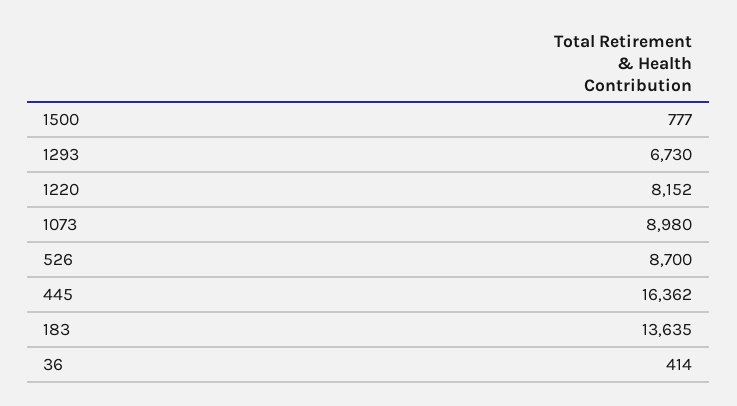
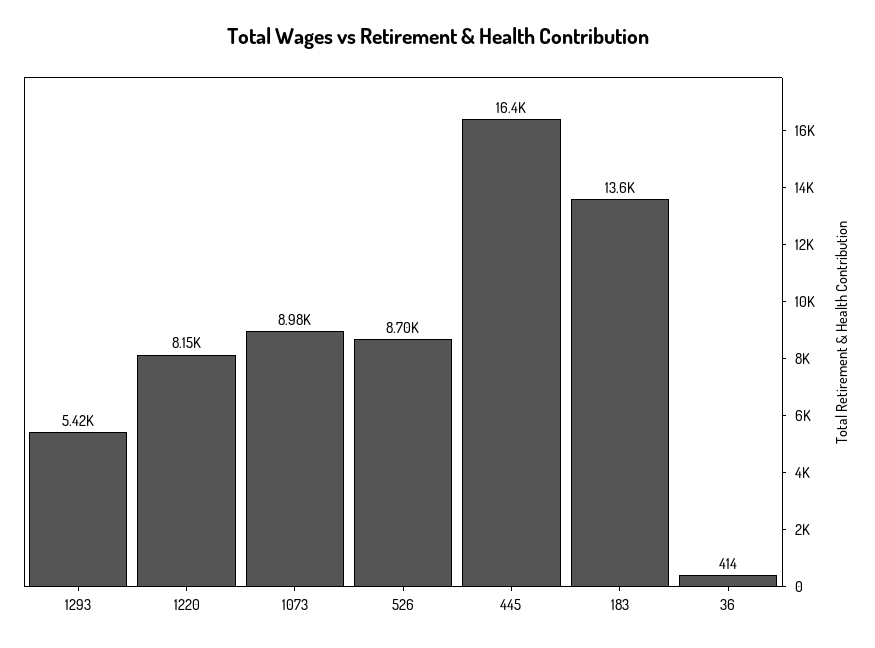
1500: 777 -> none
1293: 6730 -> 5420

